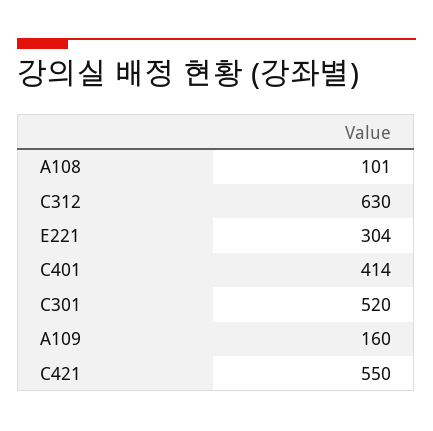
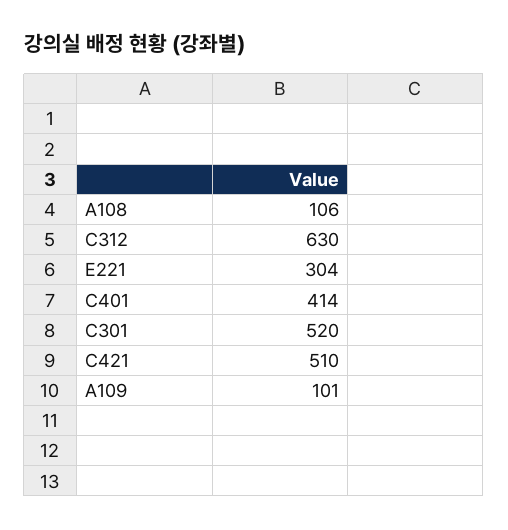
A108: 101 -> 106
A109: 160 -> 101
C421: 550 -> 510

